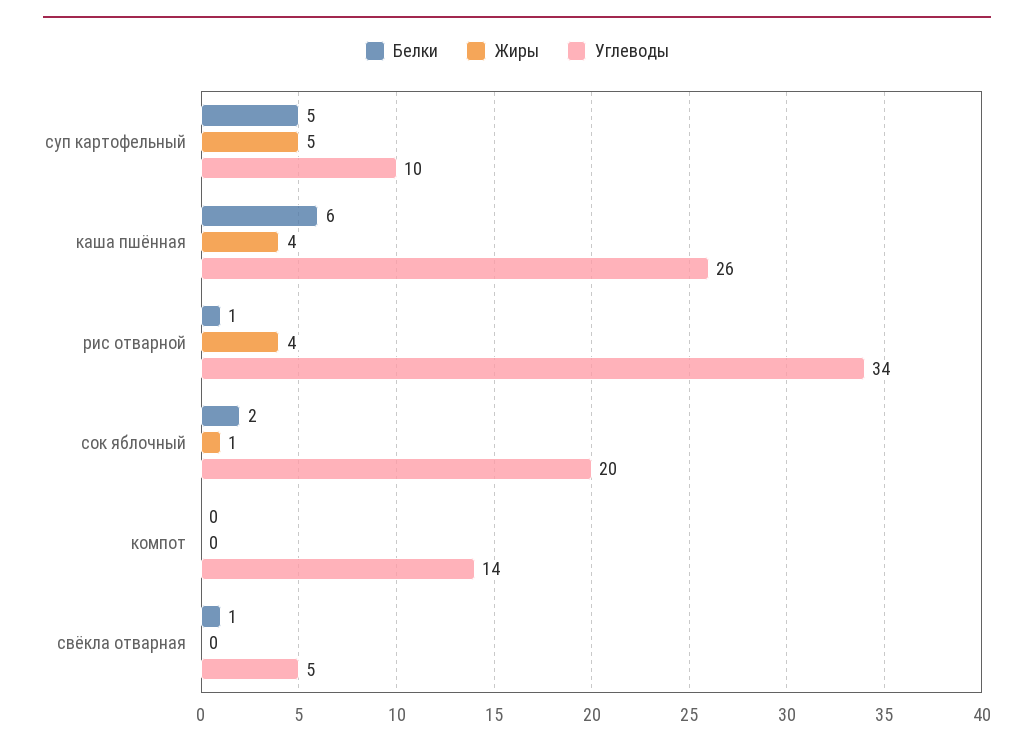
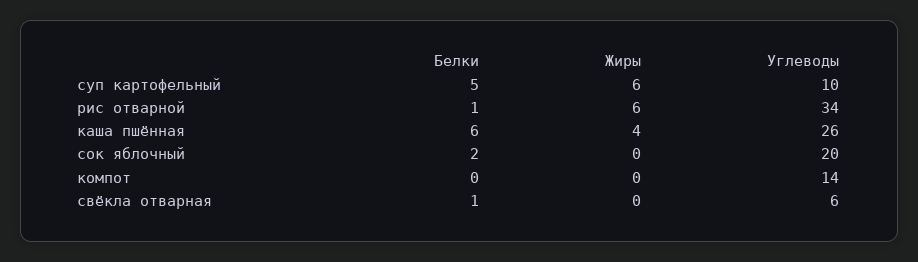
Жиры, суп картофельный: 5 -> 6
Жиры, рис отварной: 4 -> 6
Жиры, сок яблочный: 1 -> 0
Углеводы, свёкла отварная: 5 -> 6

